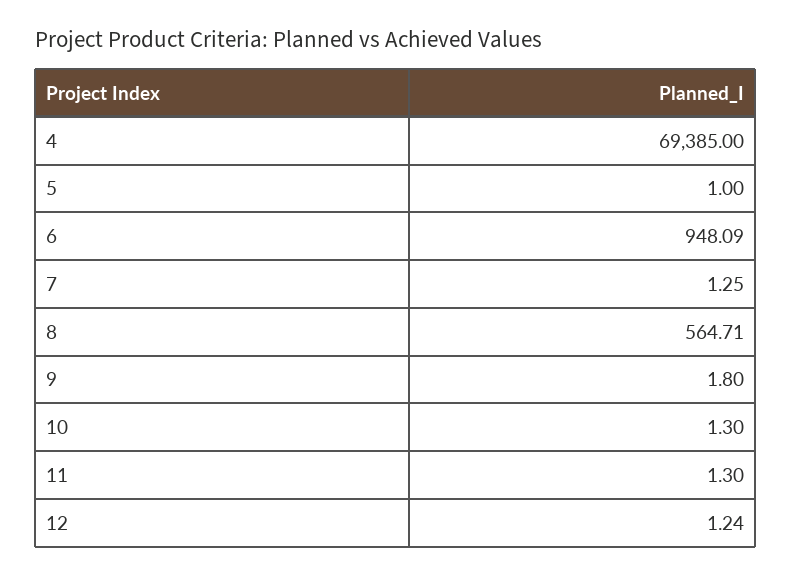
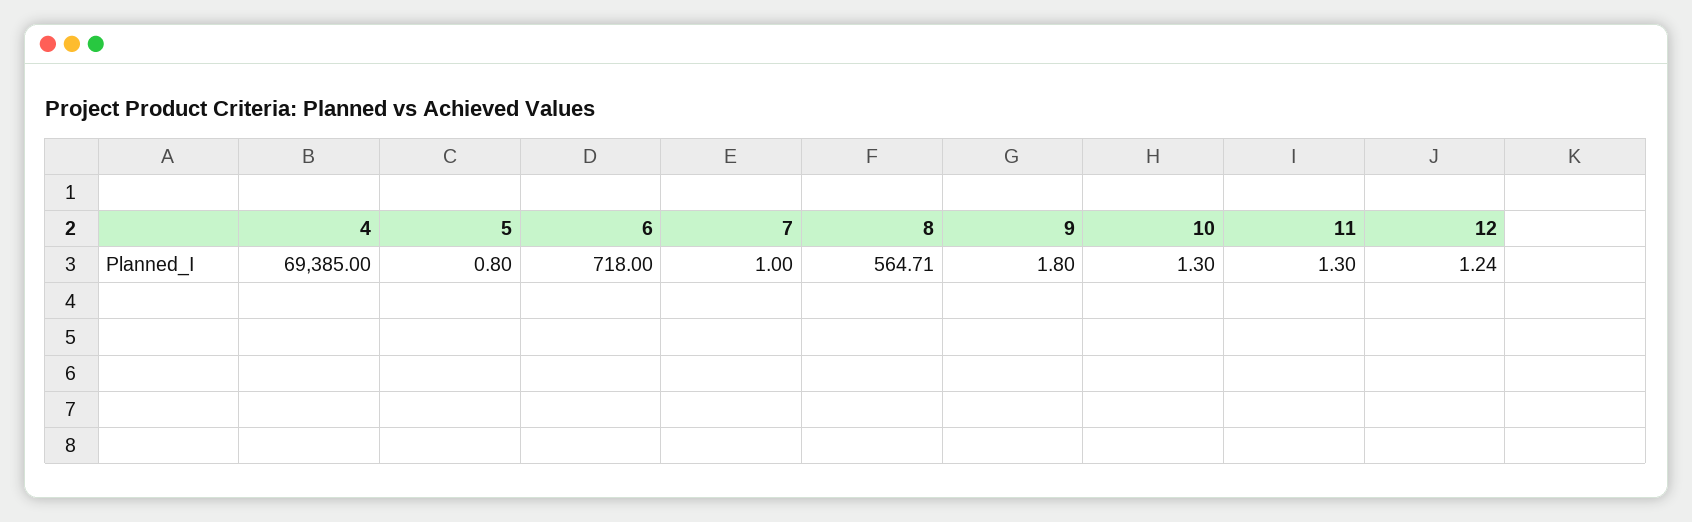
5: 1 -> 0.8
6: 948.09 -> 718
7: 1.25 -> 1

